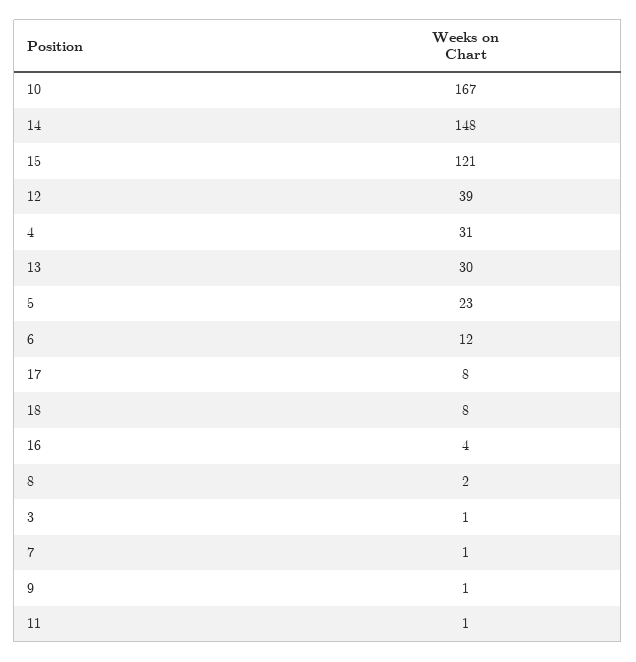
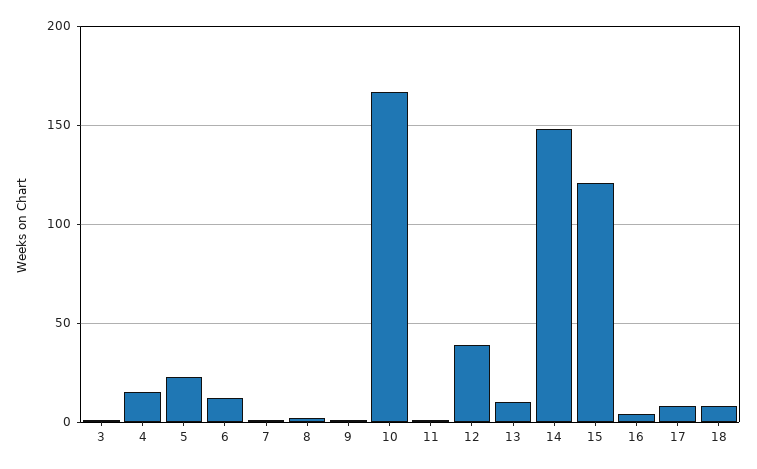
4: 31 -> 15
13: 30 -> 10

